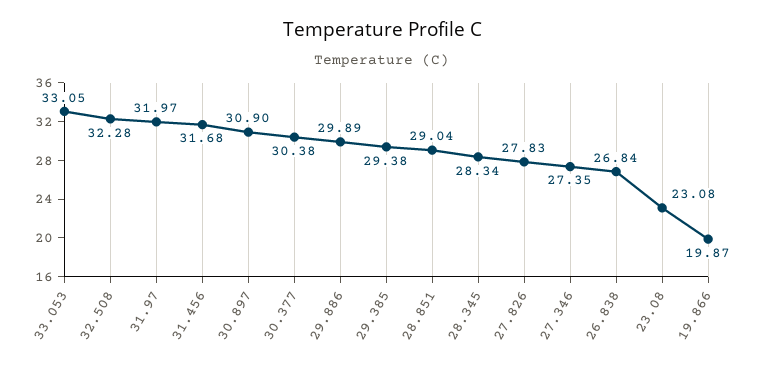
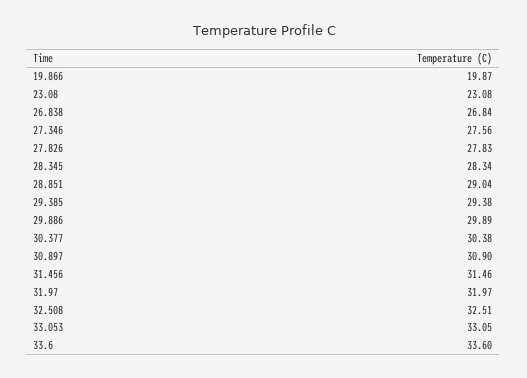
32.508: 32.28 -> 32.51
31.456: 31.68 -> 31.46
27.346: 27.35 -> 27.56
33.6: none -> 33.6

